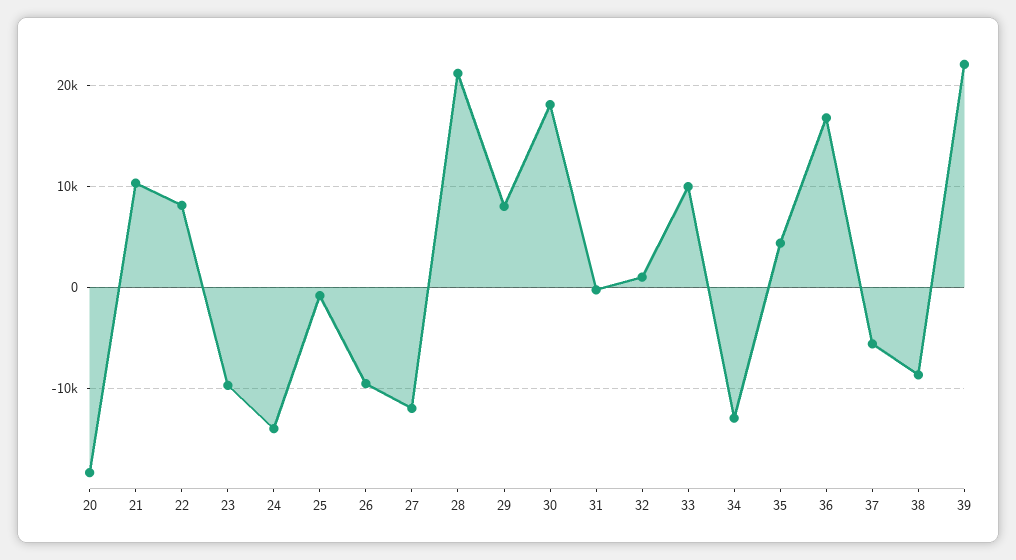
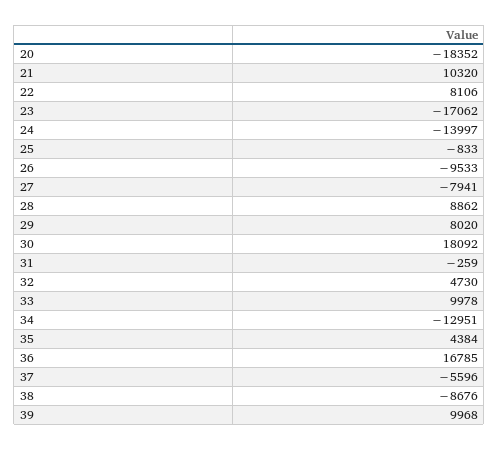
23: -10000 -> -17062
27: -12000 -> -7941
28: 21000 -> 8862
32: 1000 -> 4730
39: 22000 -> 9968

